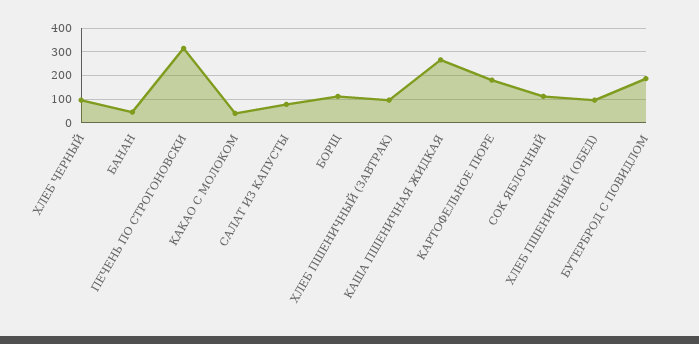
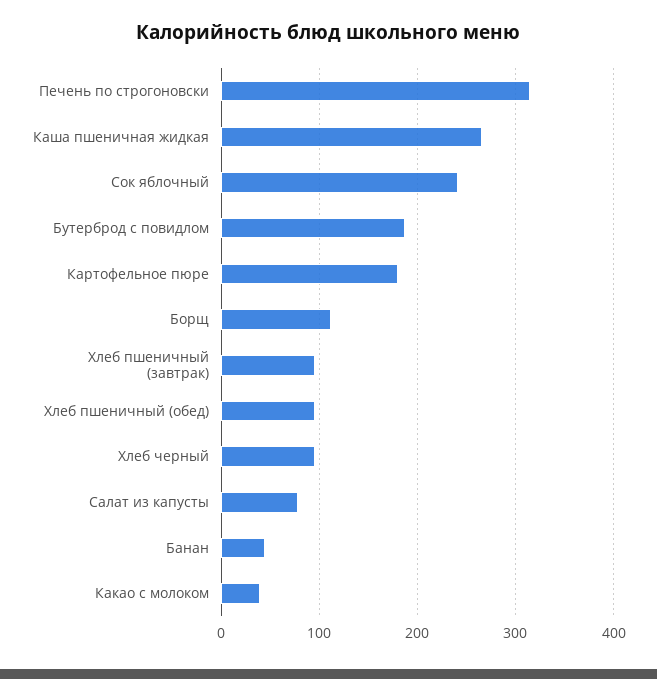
СОК ЯБЛОЧНЫЙ: 100 -> 240

